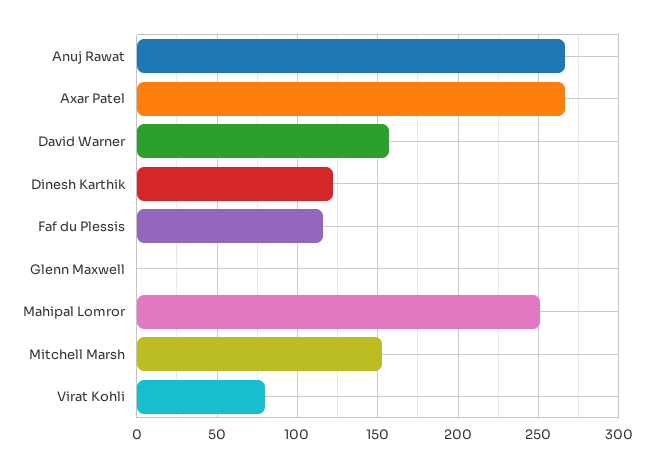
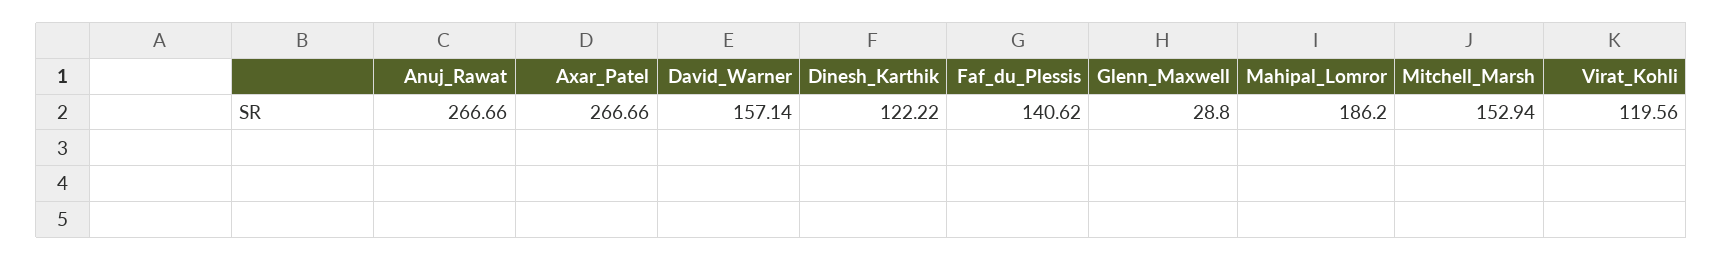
Faf du Plessis: 115 -> 140.62
Glenn Maxwell: 0 -> 28.8
Mahipal Lomror: 250 -> 186.2
Virat Kohli: 80 -> 119.56

